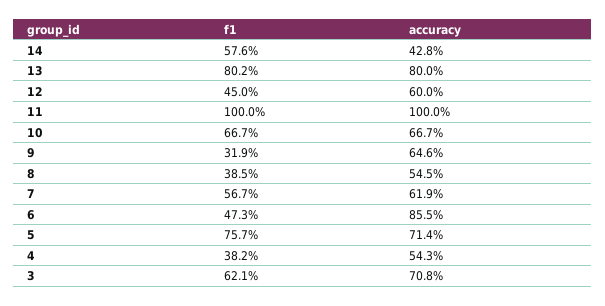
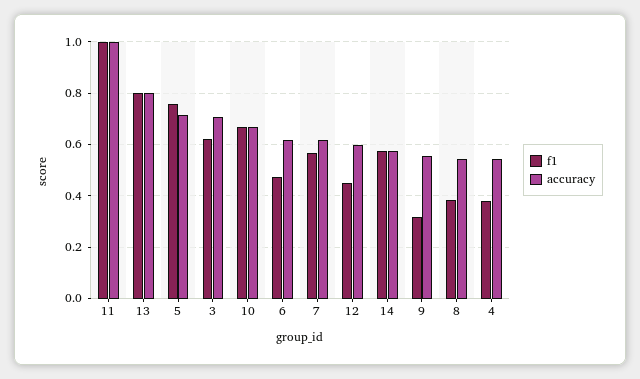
accuracy, 14: 0.428 -> 0.575
accuracy, 9: 0.646 -> 0.55
accuracy, 6: 0.855 -> 0.625

